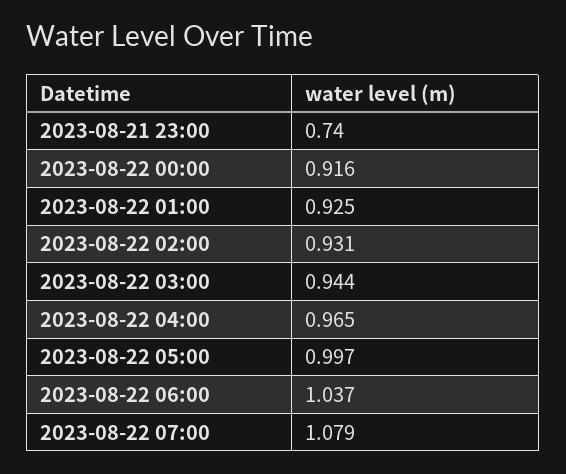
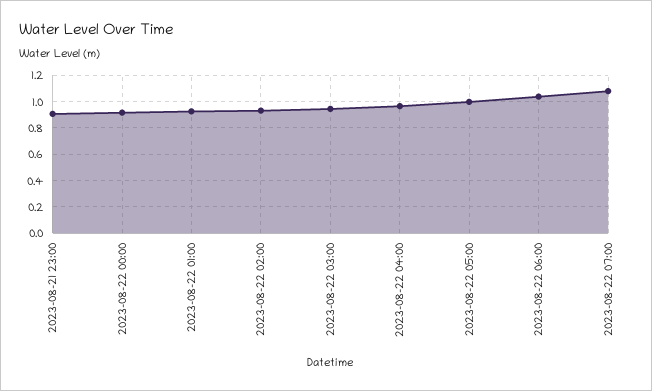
2023-08-21 23:00: 0.74 -> 0.9

